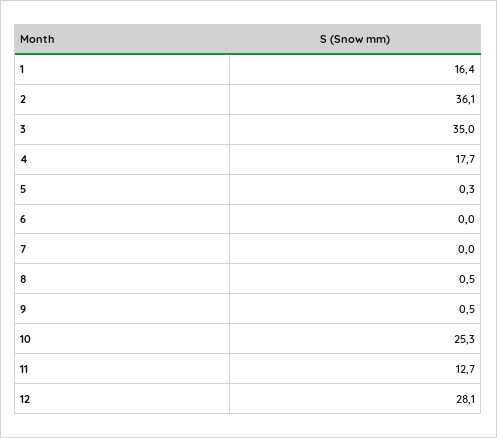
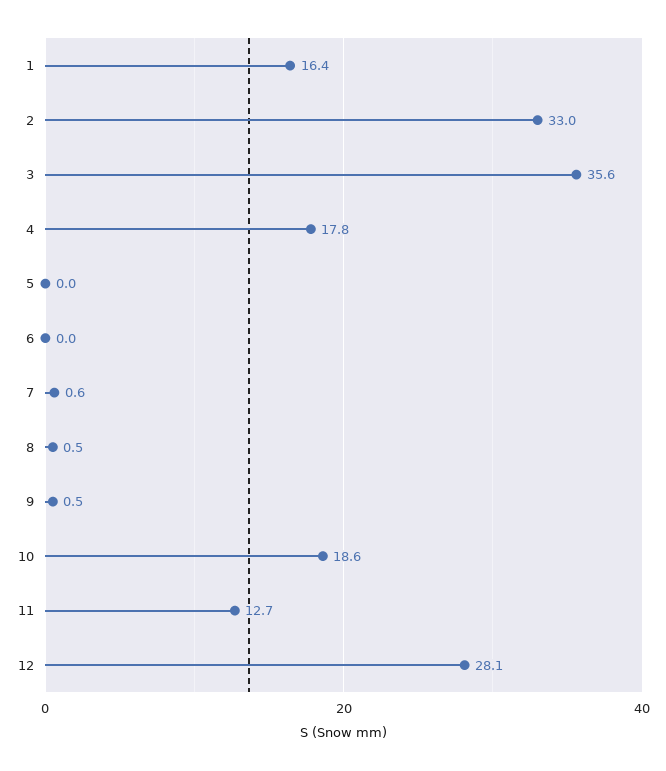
2: 36.1 -> 33
3: 35 -> 35.6
4: 17.7 -> 17.8
5: 0.3 -> 0
7: 0 -> 0.6
10: 25.3 -> 18.6

